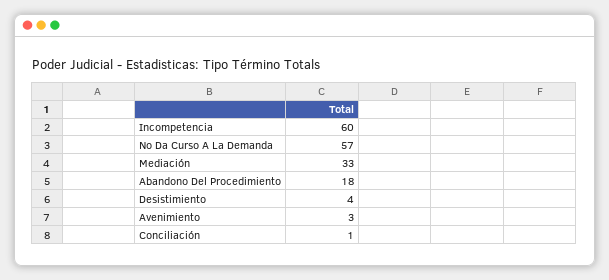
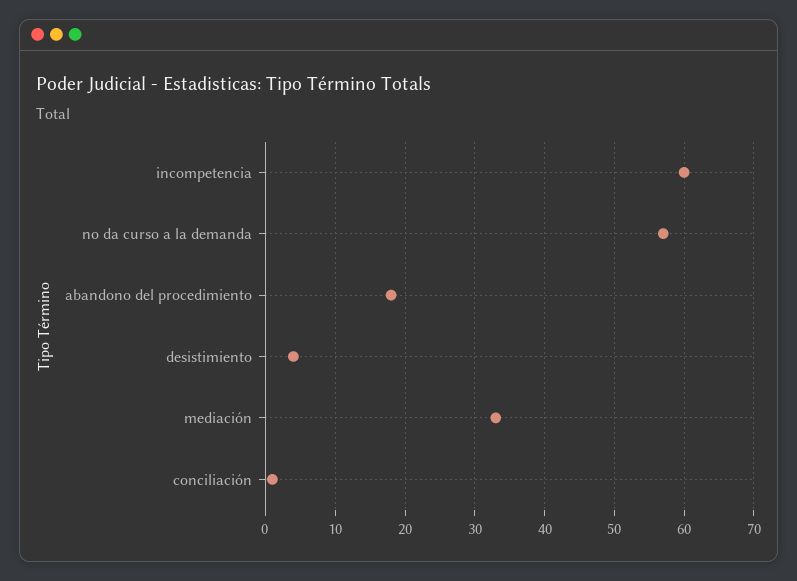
Avenimiento: 3 -> none

